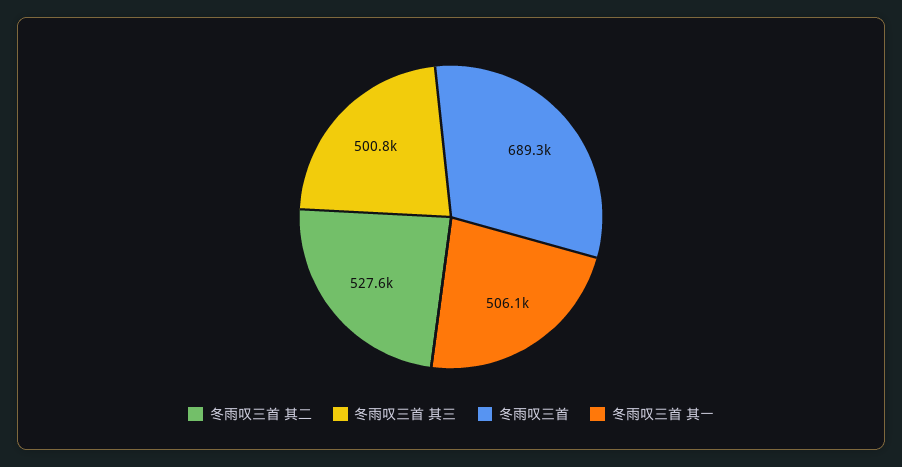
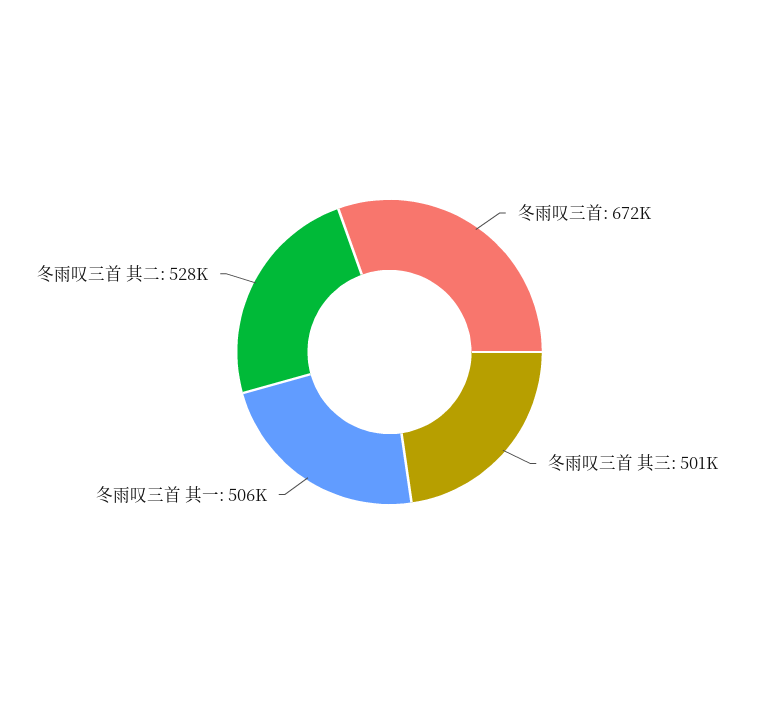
冬雨叹三首: 689300 -> 672000

